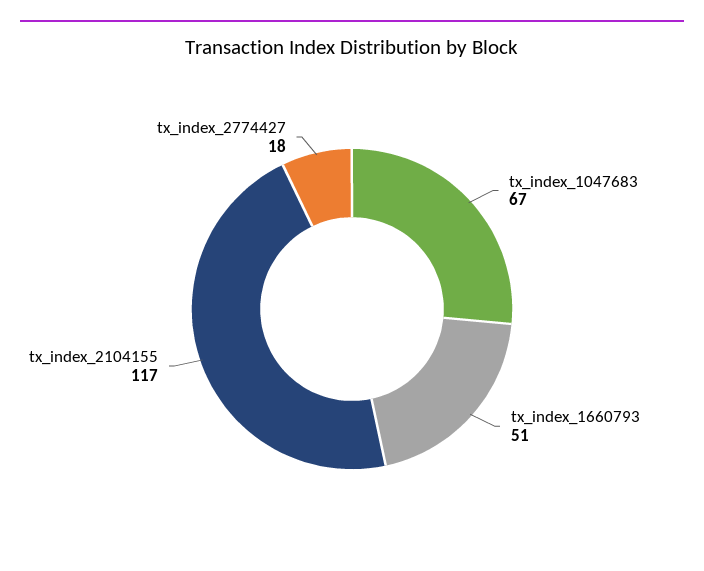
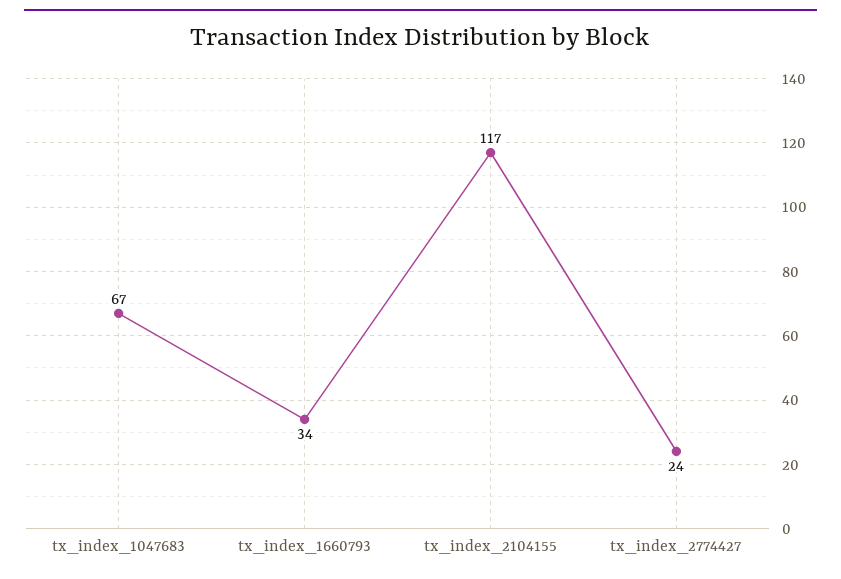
tx_index_1660793: 51 -> 34
tx_index_2774427: 18 -> 24

